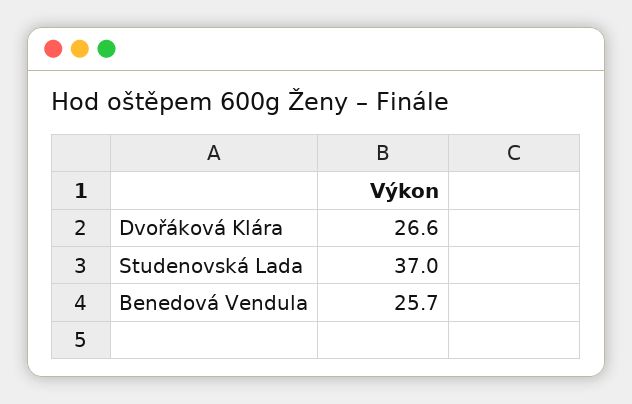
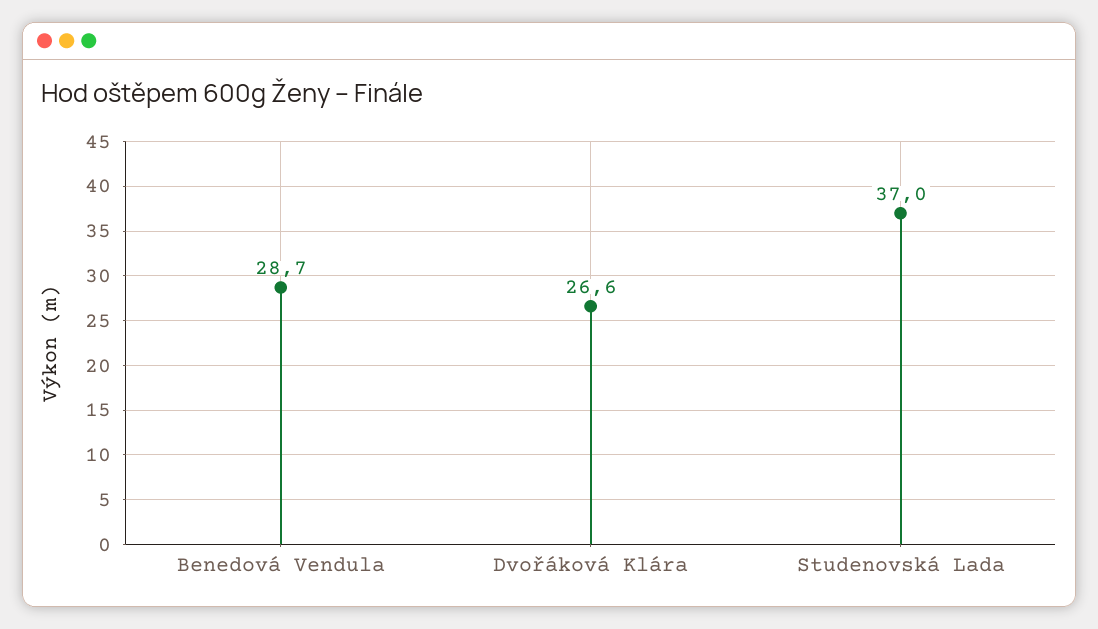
Benedová Vendula: 25.7 -> 28.7

